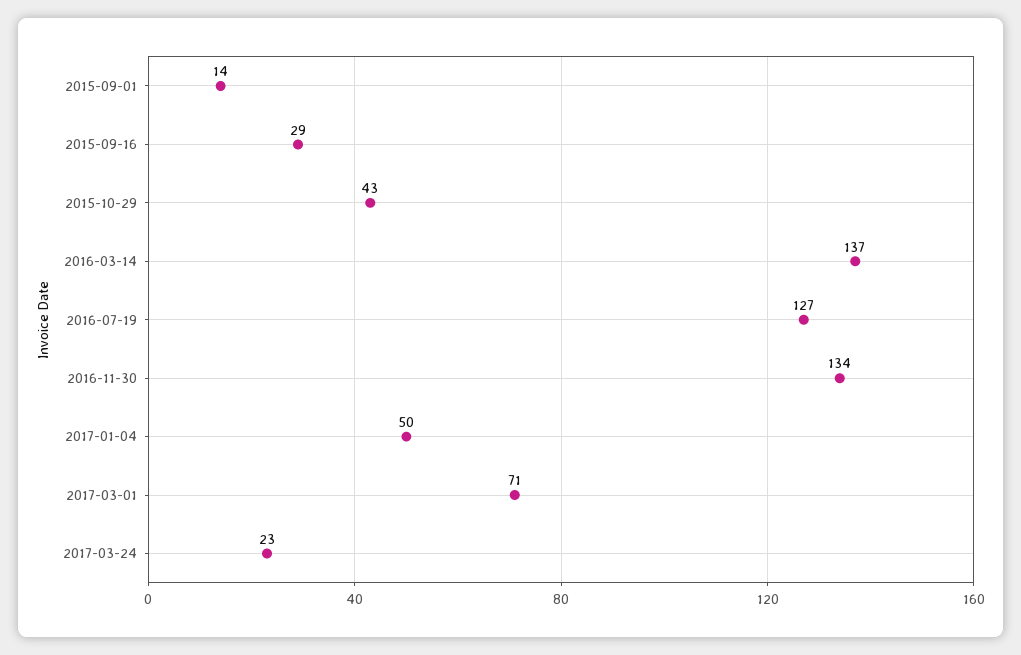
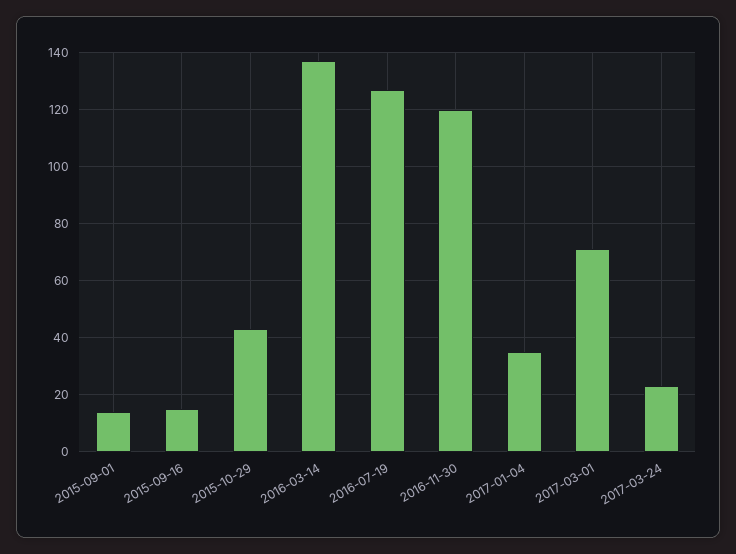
2015-09-16: 29 -> 15
2016-11-30: 134 -> 120
2017-01-04: 50 -> 35

